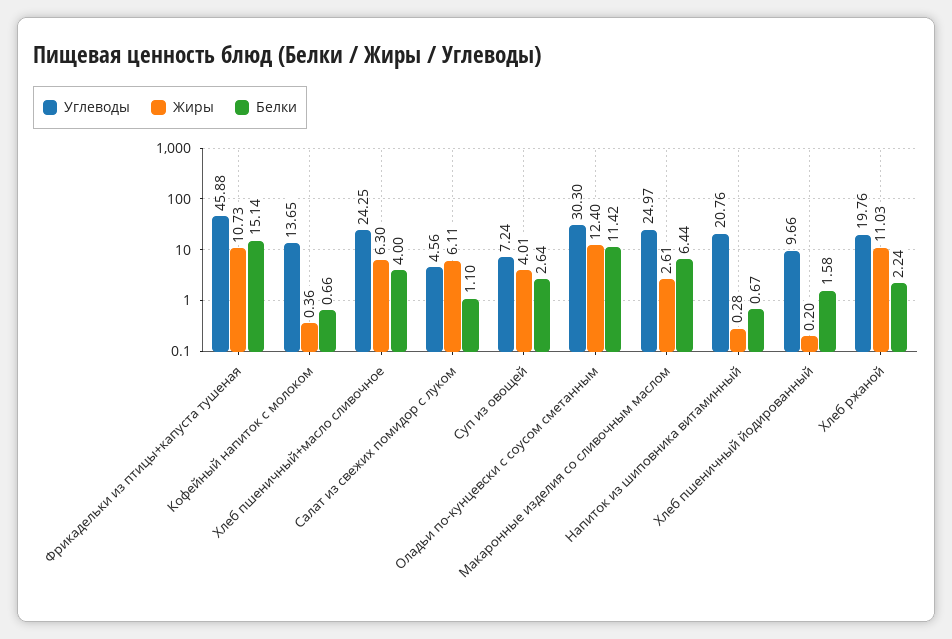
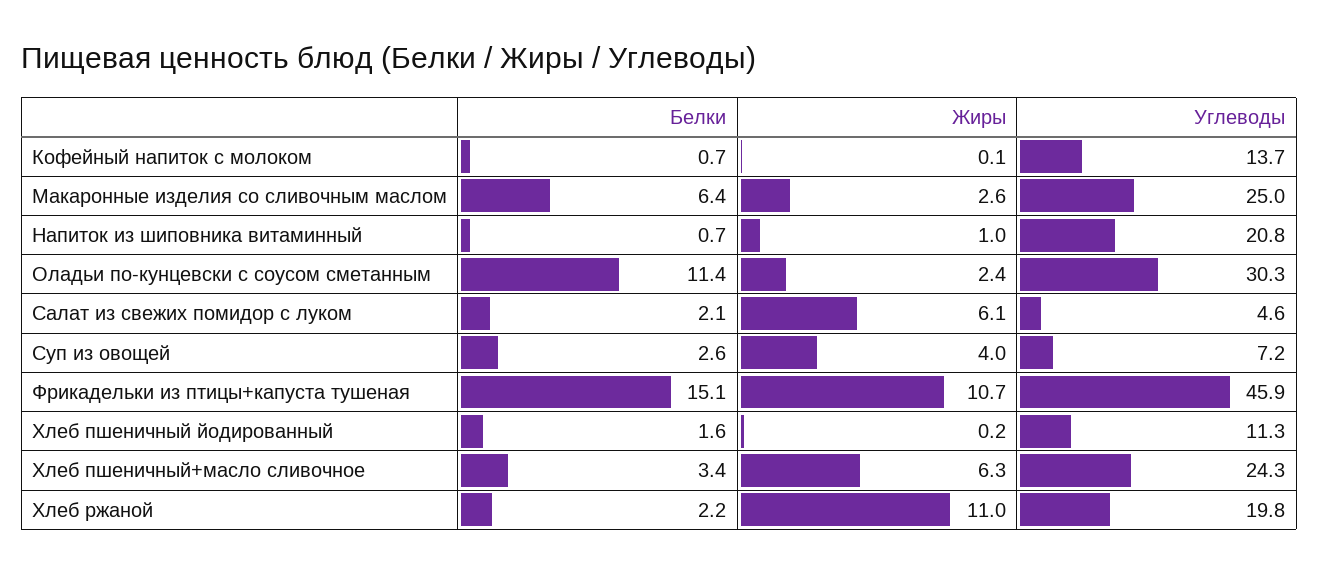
Жиры, Кофейный напиток с молоком: 0.36 -> 0.1
Белки, Хлеб пшеничный+масло сливочное: 4 -> 3.4
Белки, Салат из свежих помидор с луком: 1.1 -> 2.1
Жиры, Оладьи по-кунцевски с соусом сметанным: 12.4 -> 2.4
Жиры, Напиток из шиповника витаминный: 0.28 -> 1
Углеводы, Хлеб пшеничный йодированный: 9.66 -> 11.3

